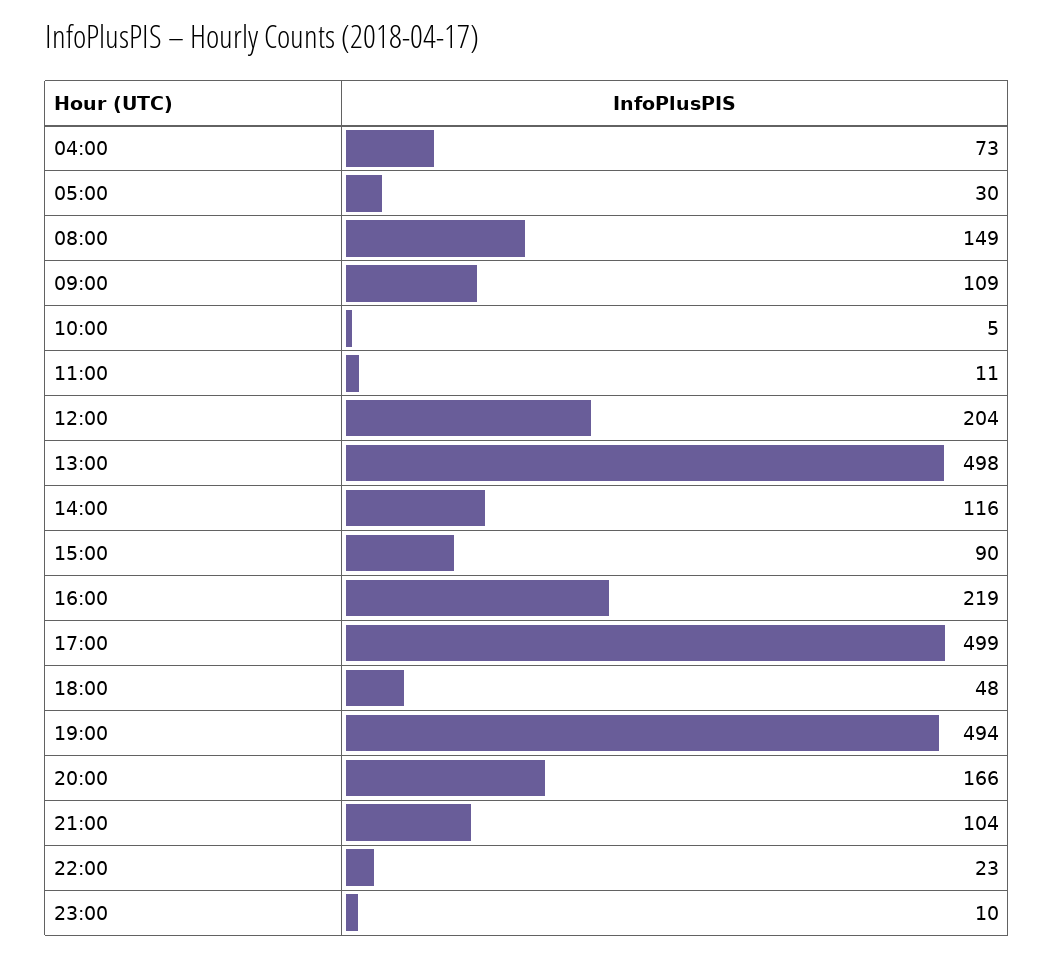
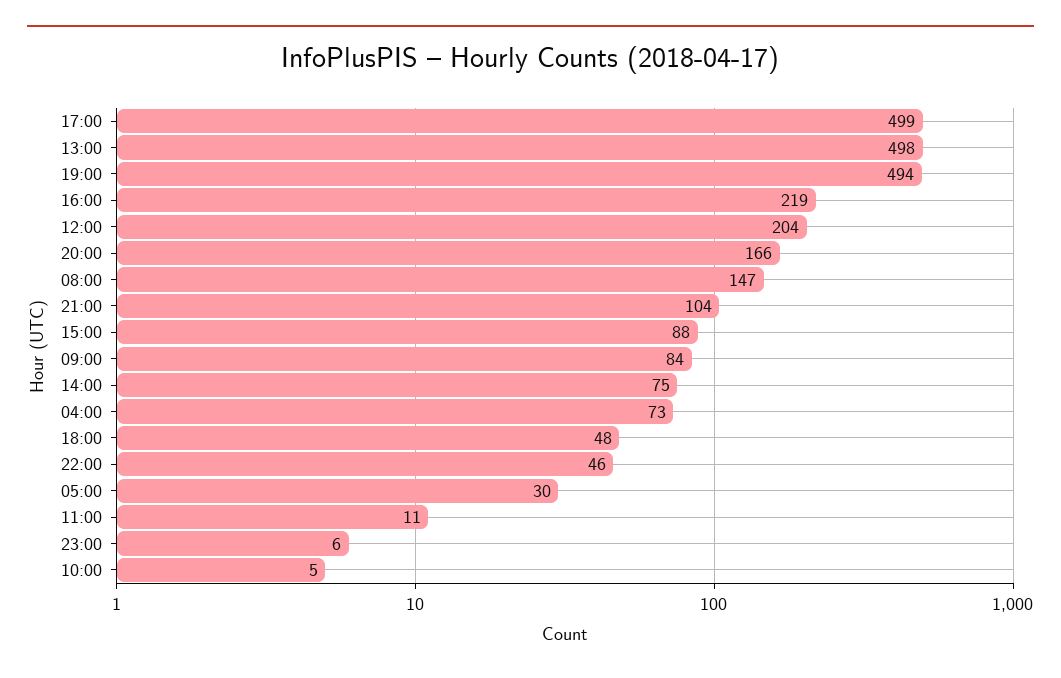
08:00: 149 -> 147
09:00: 109 -> 84
14:00: 116 -> 75
15:00: 90 -> 88
22:00: 23 -> 46
23:00: 10 -> 6

